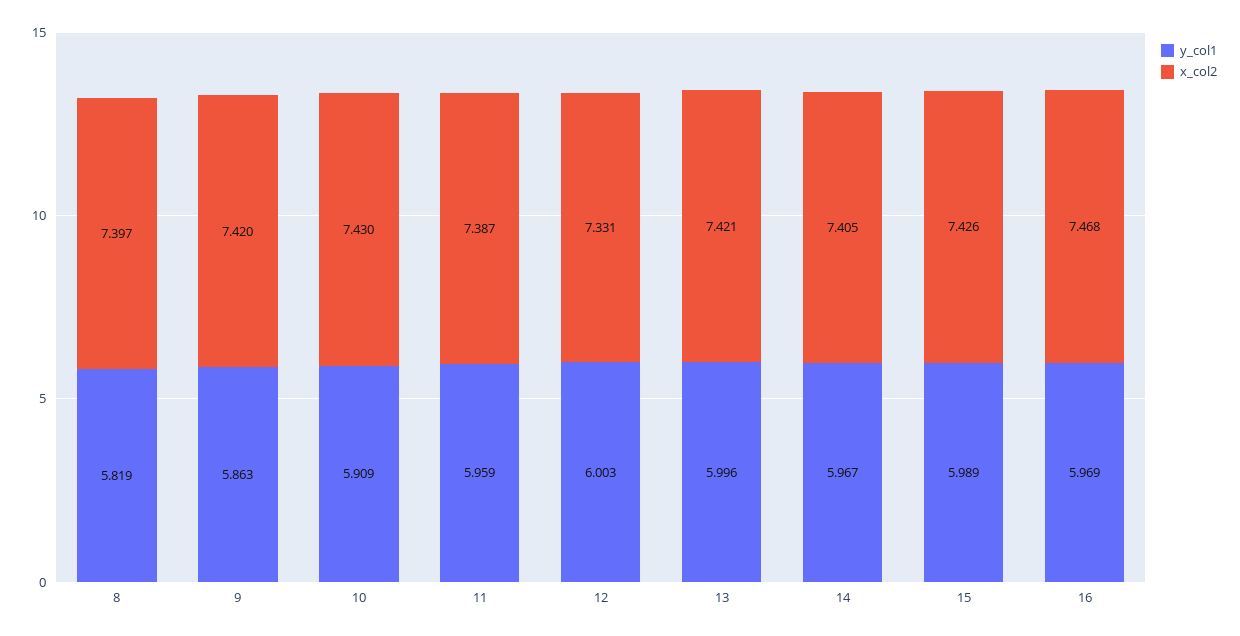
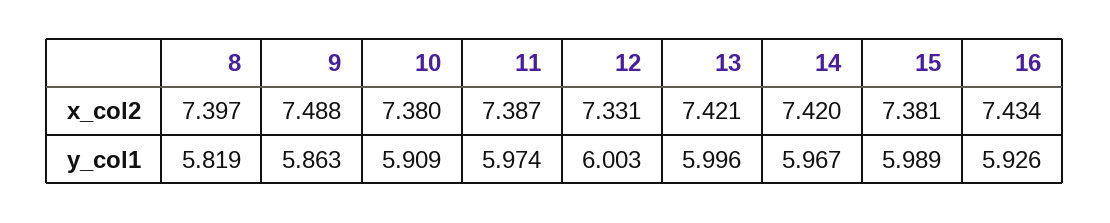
x_col2, 9: 7.42 -> 7.488
x_col2, 10: 7.43 -> 7.38
y_col1, 11: 5.959 -> 5.974
x_col2, 14: 7.405 -> 7.42
x_col2, 15: 7.426 -> 7.381
y_col1, 16: 5.969 -> 5.926
x_col2, 16: 7.468 -> 7.434

